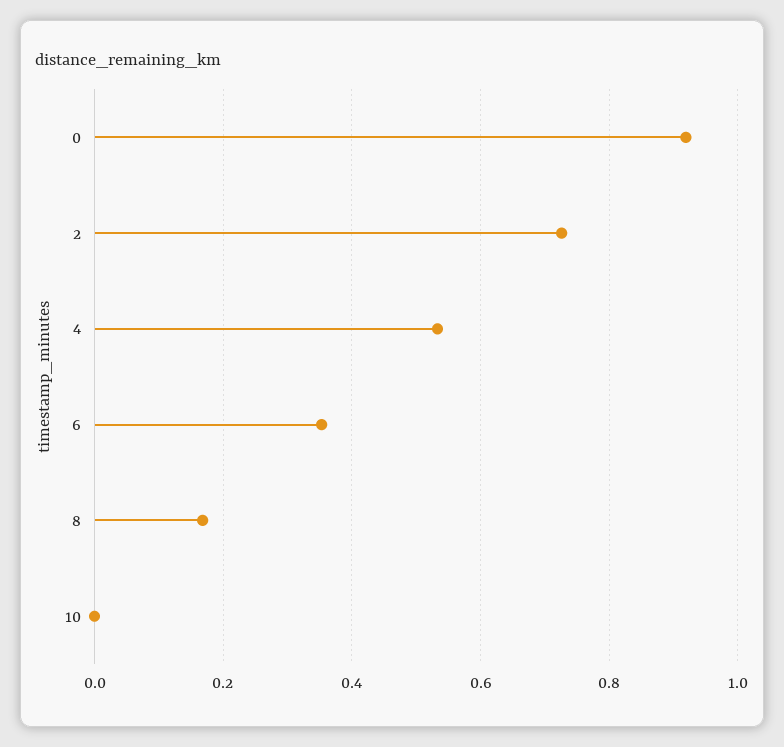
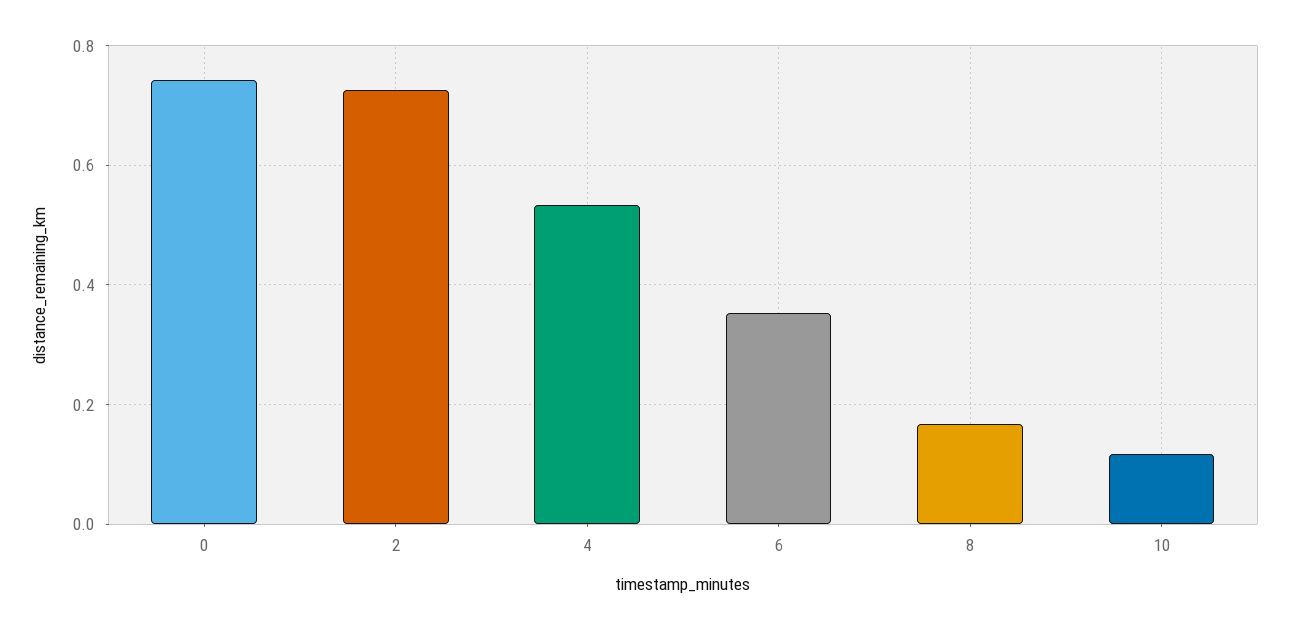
0: 0.92 -> 0.74
10: 0 -> 0.12

